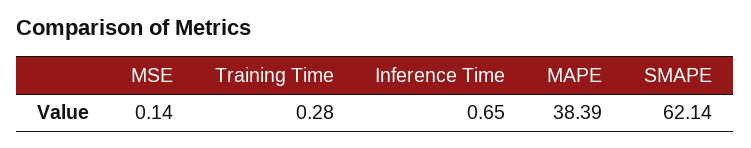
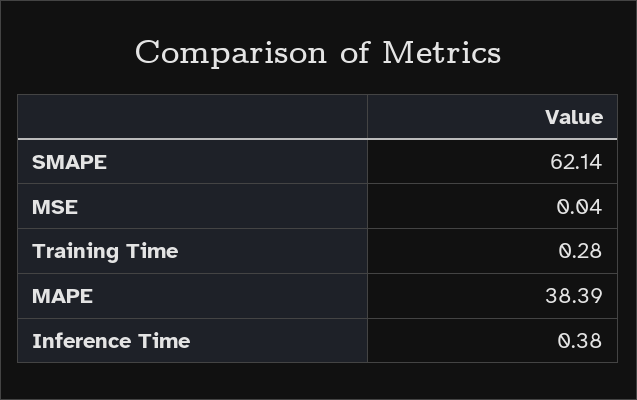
MSE: 0.14 -> 0.04
Inference Time: 0.65 -> 0.38

